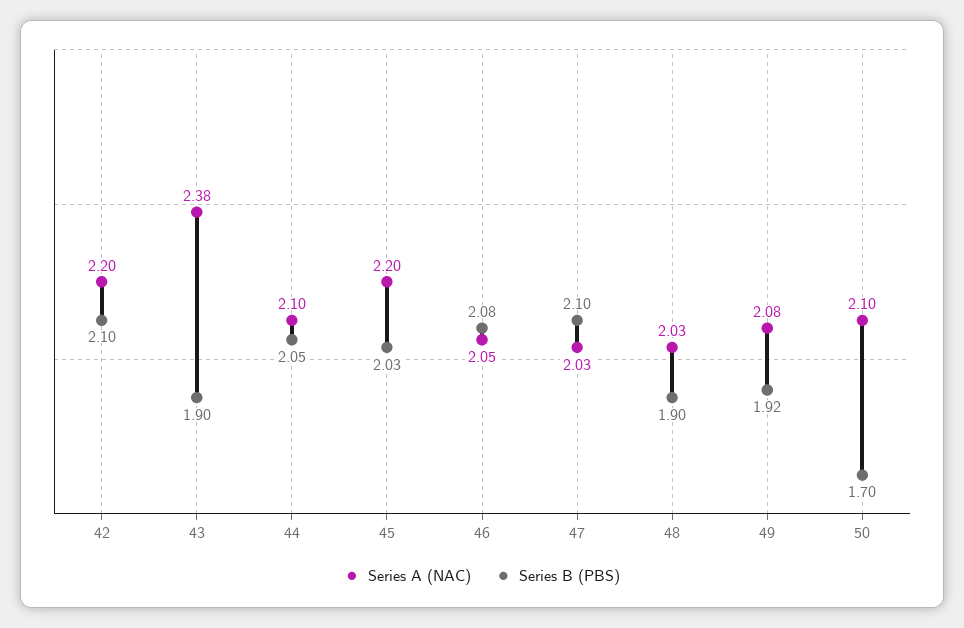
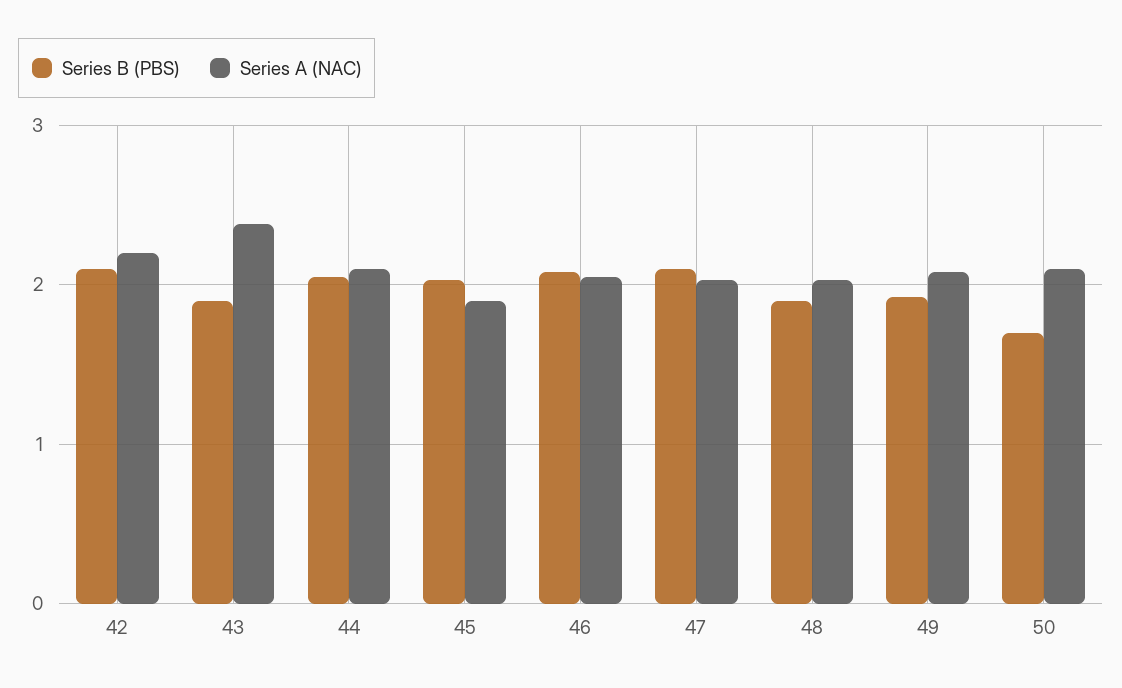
Series A (NAC), 45: 2.2 -> 1.9

